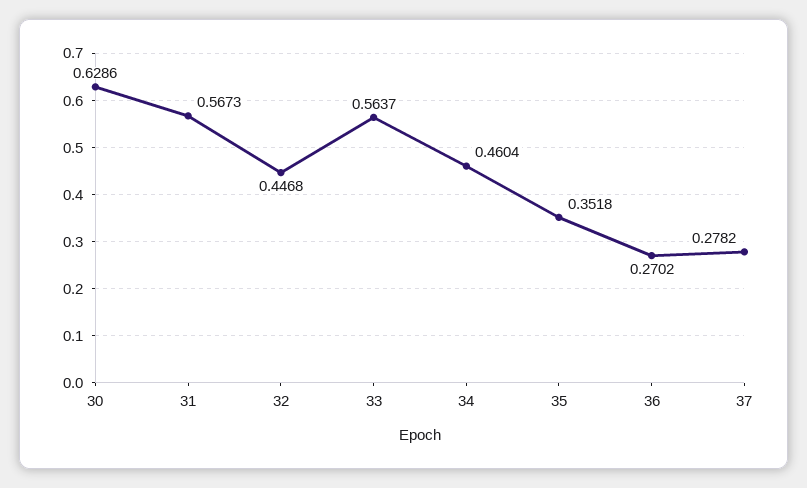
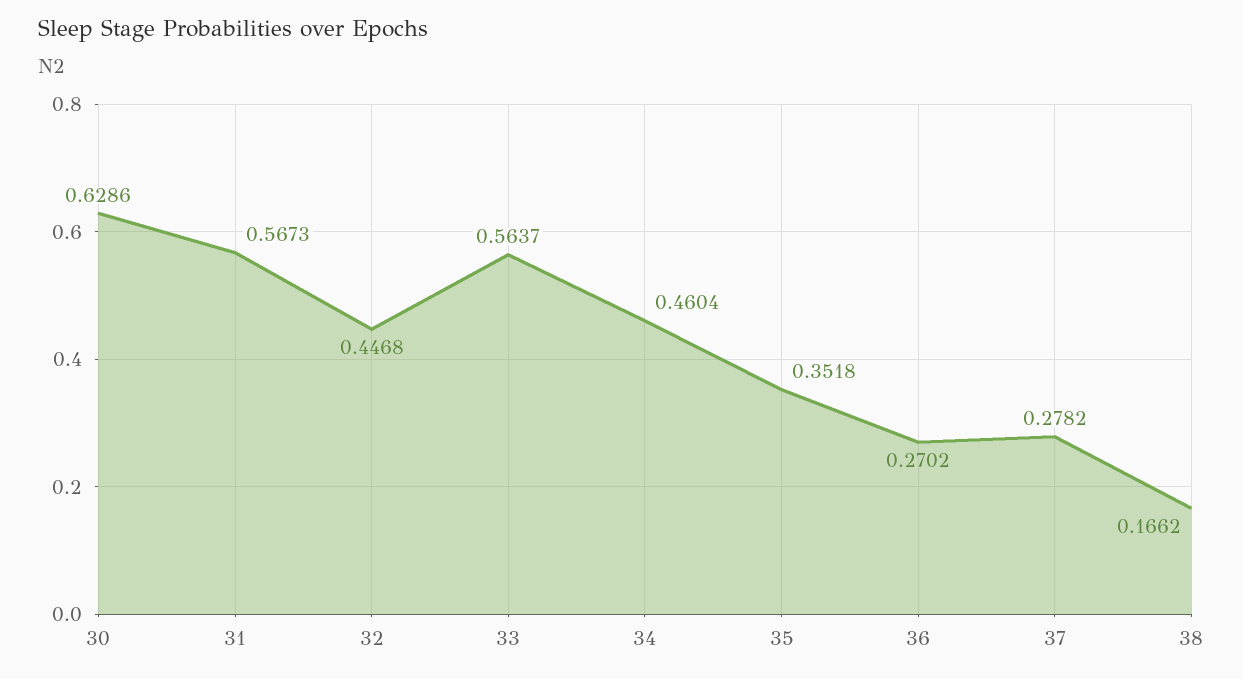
38: none -> 0.1662

